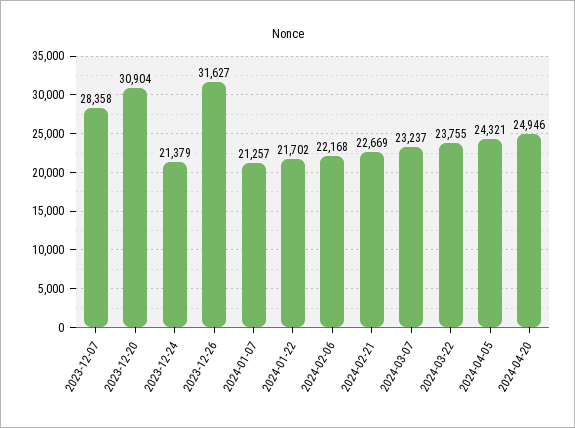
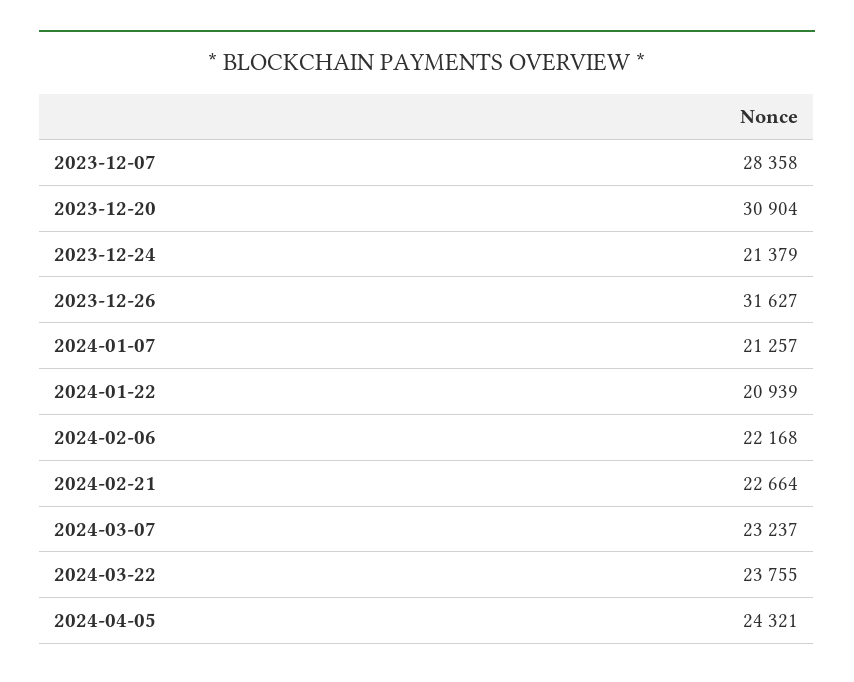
2024-01-22: 21702 -> 20939
2024-02-21: 22669 -> 22664
2024-04-20: 24946 -> none

